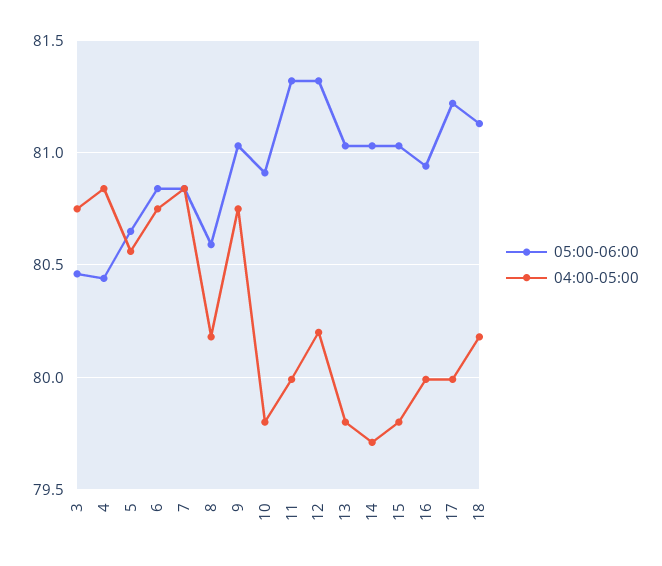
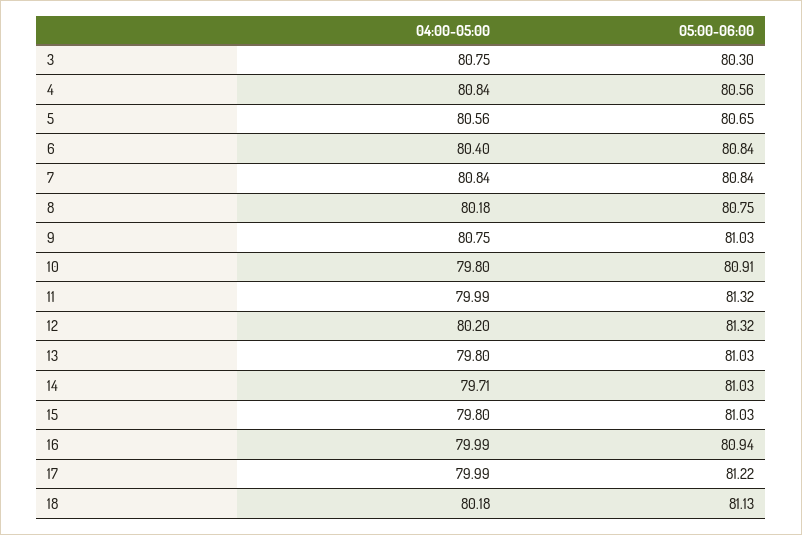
05:00-06:00, 3: 80.45 -> 80.3
05:00-06:00, 4: 80.45 -> 80.56
04:00-05:00, 6: 80.75 -> 80.4
05:00-06:00, 8: 80.6 -> 80.75

